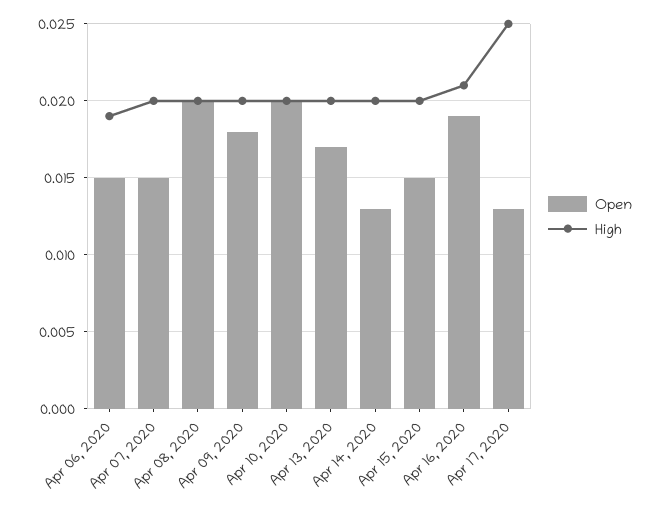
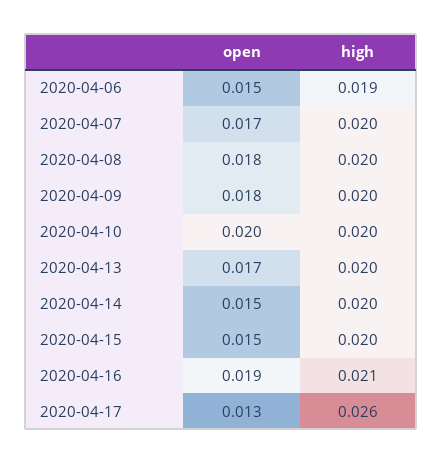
Open, Apr 07, 2020: 0.015 -> 0.017
Open, Apr 08, 2020: 0.02 -> 0.018
Open, Apr 14, 2020: 0.013 -> 0.015
High, Apr 17, 2020: 0.025 -> 0.026

